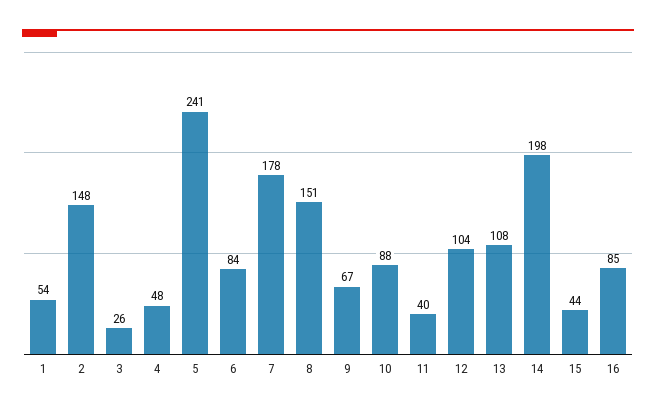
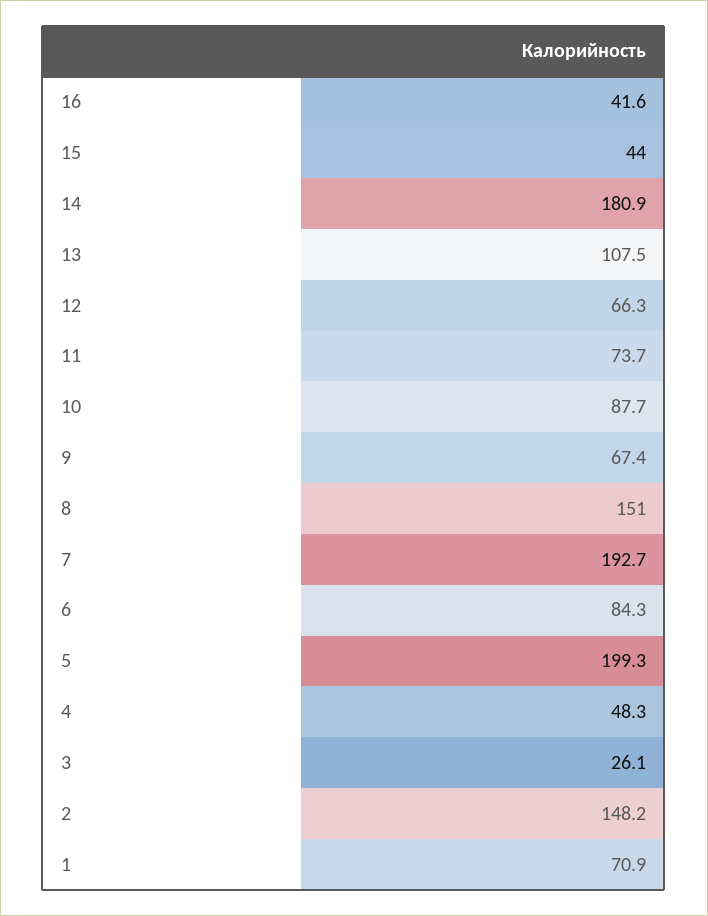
1: 54 -> 70.9
5: 241 -> 199.3
7: 178 -> 192.7
11: 40 -> 73.7
12: 104 -> 66.3
14: 198 -> 180.9
16: 85 -> 41.6

